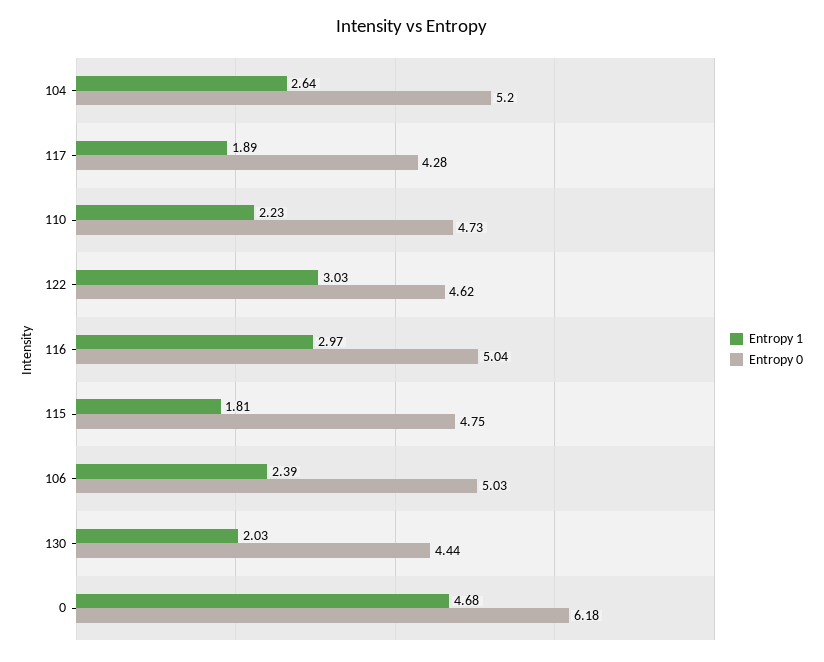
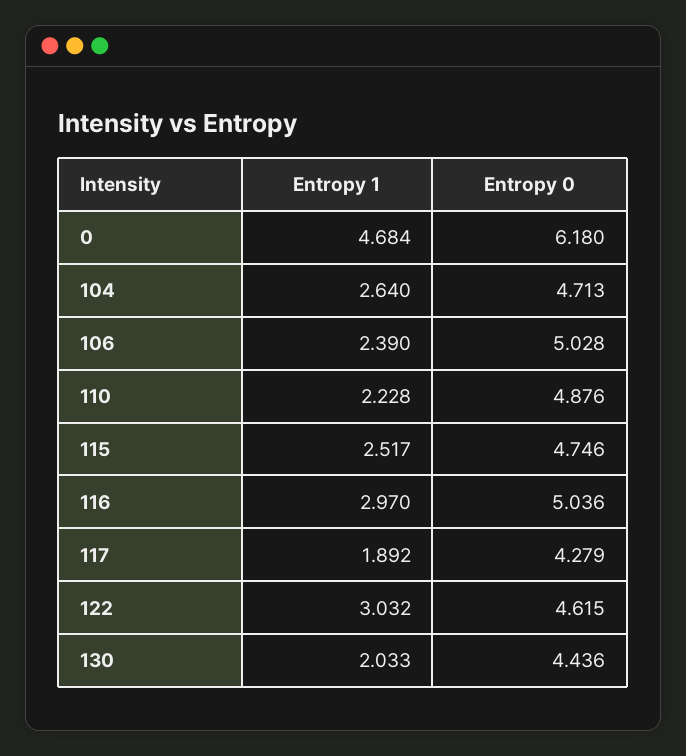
Entropy 0, 104: 5.2 -> 4.713
Entropy 0, 110: 4.73 -> 4.876
Entropy 1, 115: 1.81 -> 2.517

